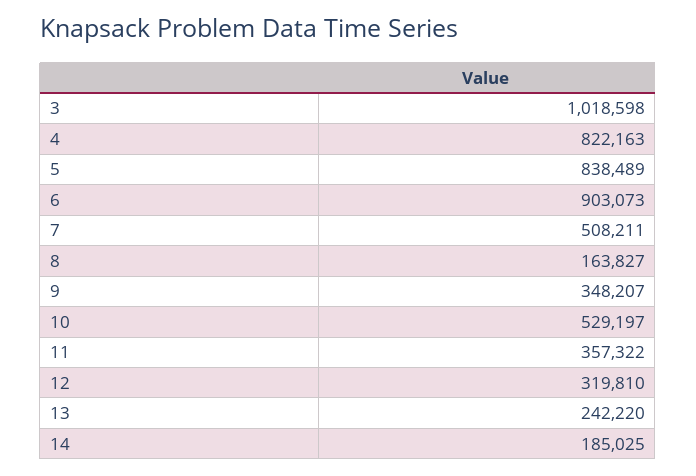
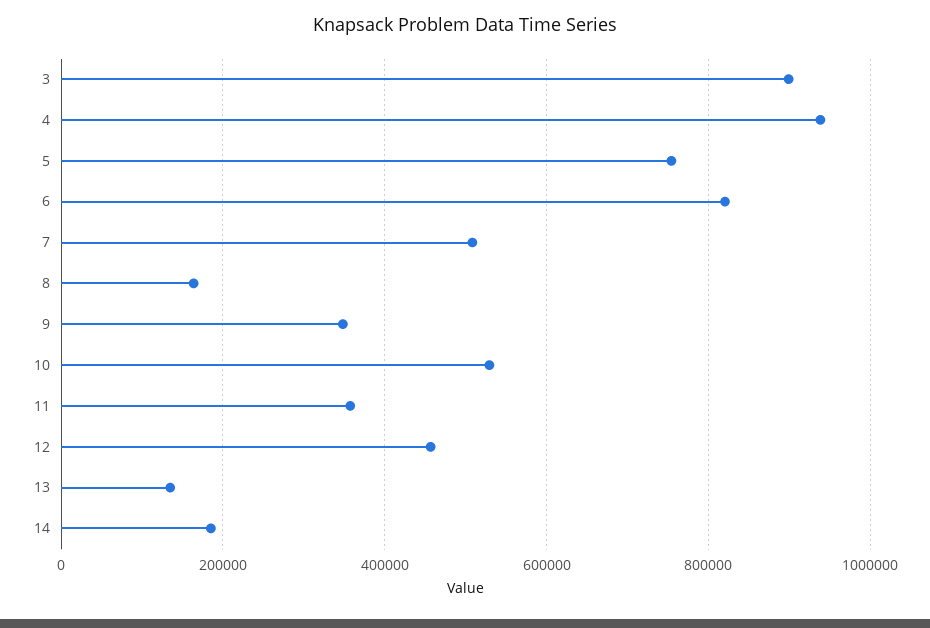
3: 1018598 -> 900000
4: 822163 -> 940000
5: 838489 -> 760000
6: 903073 -> 820000
12: 319810 -> 460000
13: 242220 -> 140000

